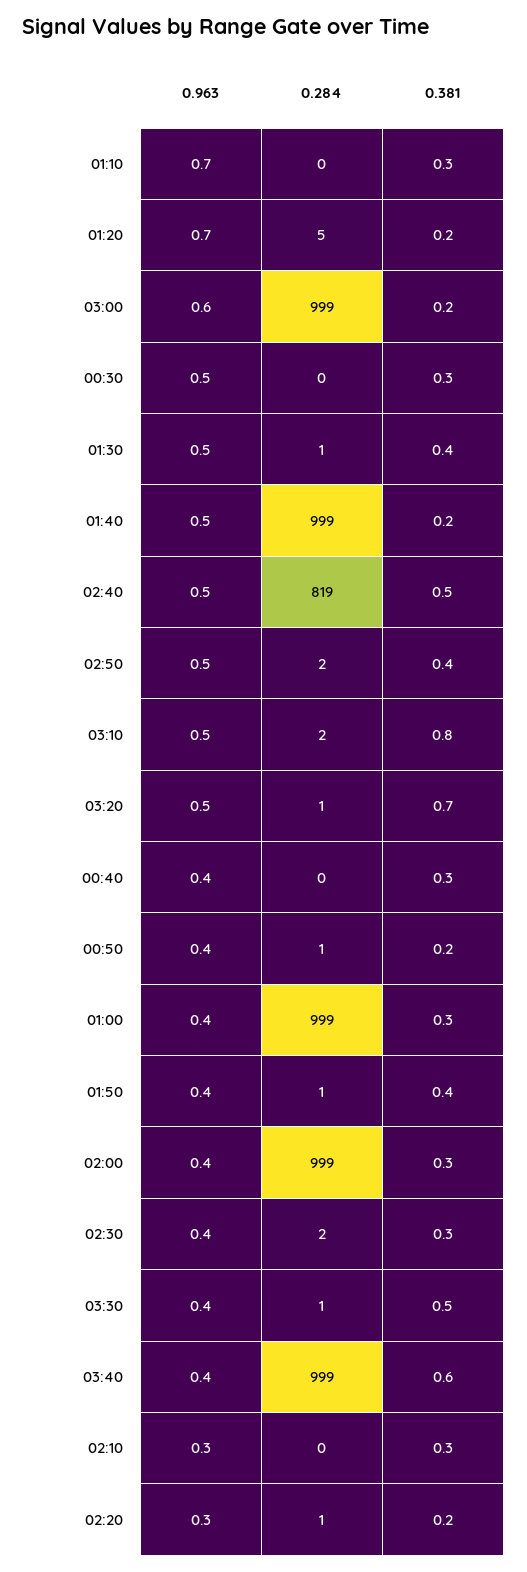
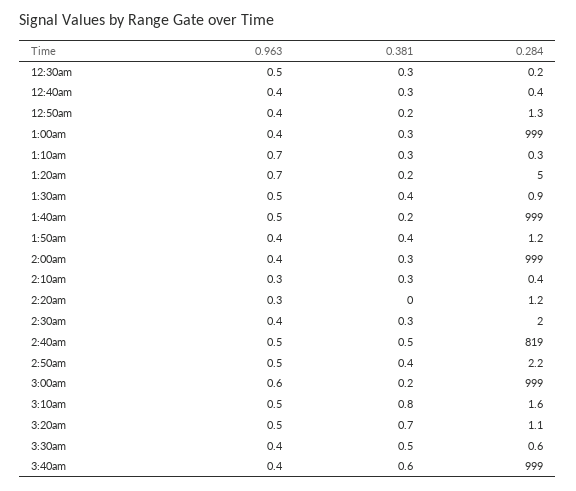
0.381, 02:20: 0.2 -> 0

